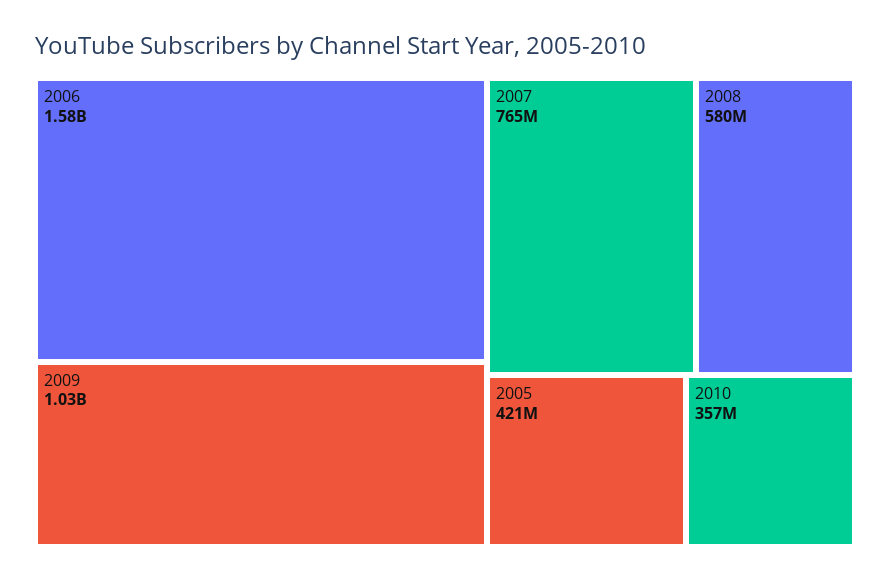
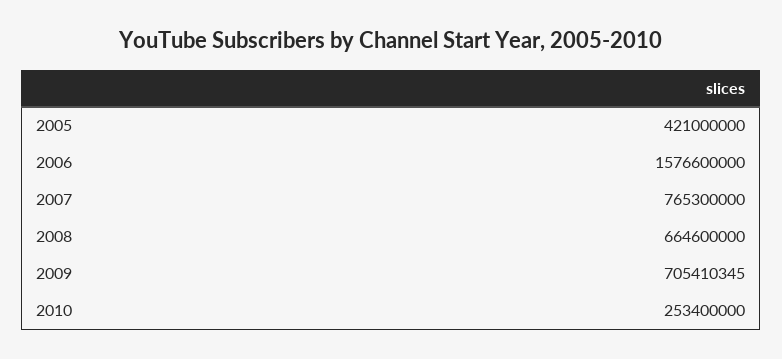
2009: 1030000000 -> 705410345
2008: 580000000 -> 664600000
2010: 357000000 -> 253400000

